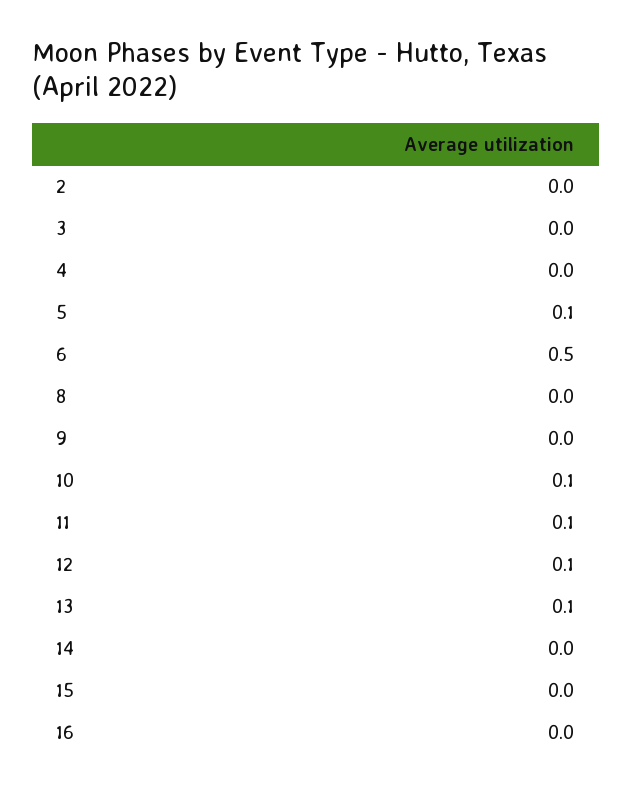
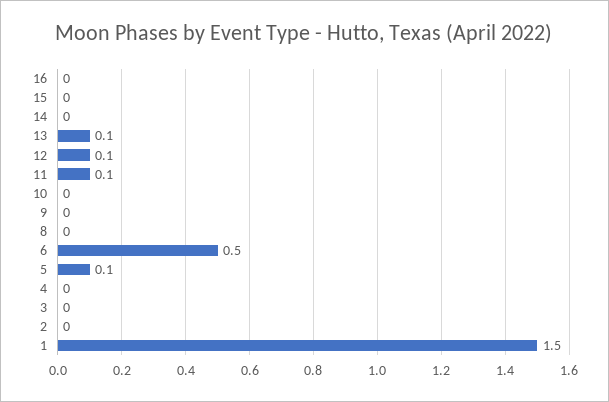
10: 0.1 -> 0
1: none -> 1.5

